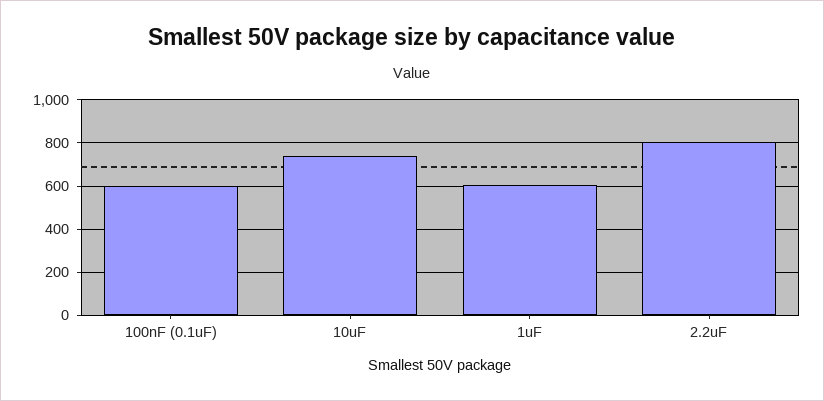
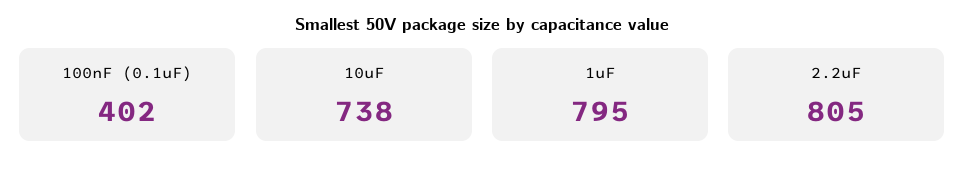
100nF (0.1uF): 600 -> 402
1uF: 600 -> 795

